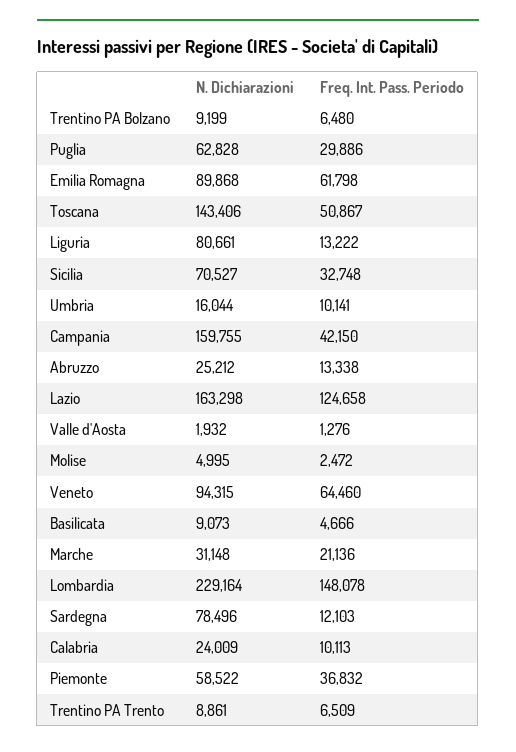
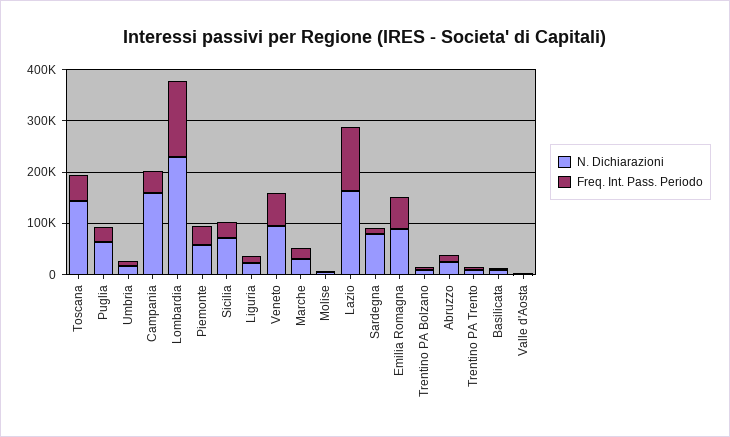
N. Dichiarazioni, Liguria: 80661 -> 20000
N. Dichiarazioni, Calabria: 24009 -> none
Freq. Int. Pass. Periodo, Calabria: 10113 -> none

